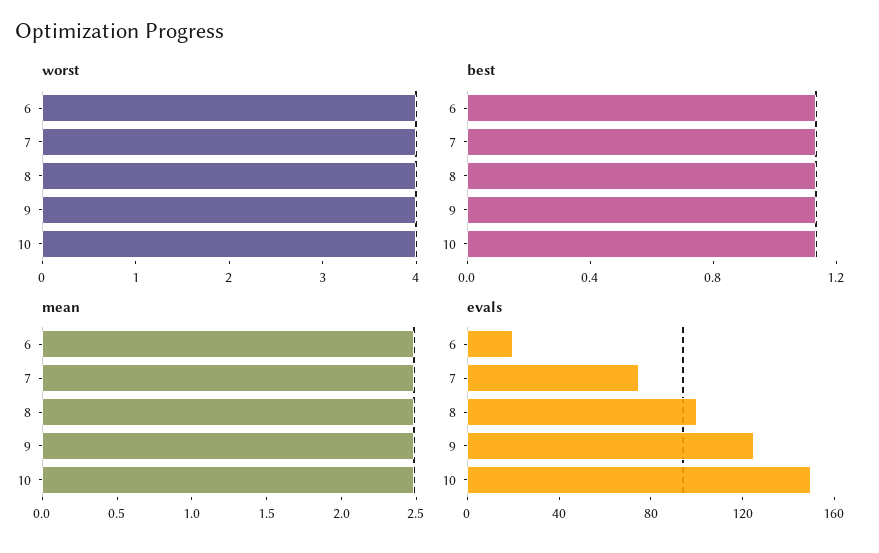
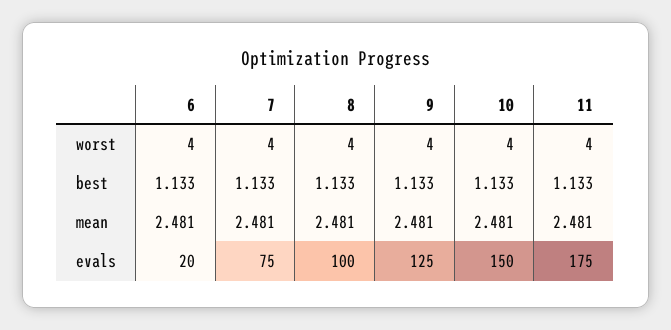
worst, 11: none -> 4
best, 11: none -> 1.133
mean, 11: none -> 2.481
evals, 11: none -> 175

